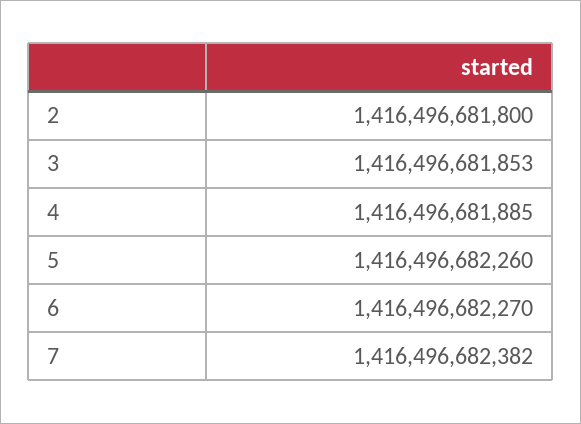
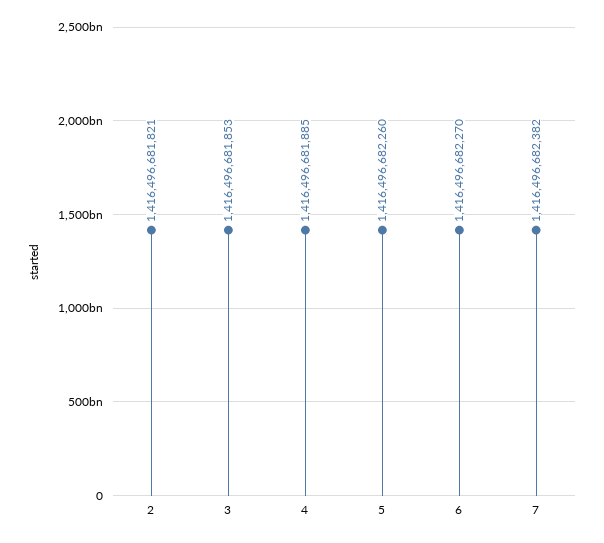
2: 1416496681800 -> 1416496681821

